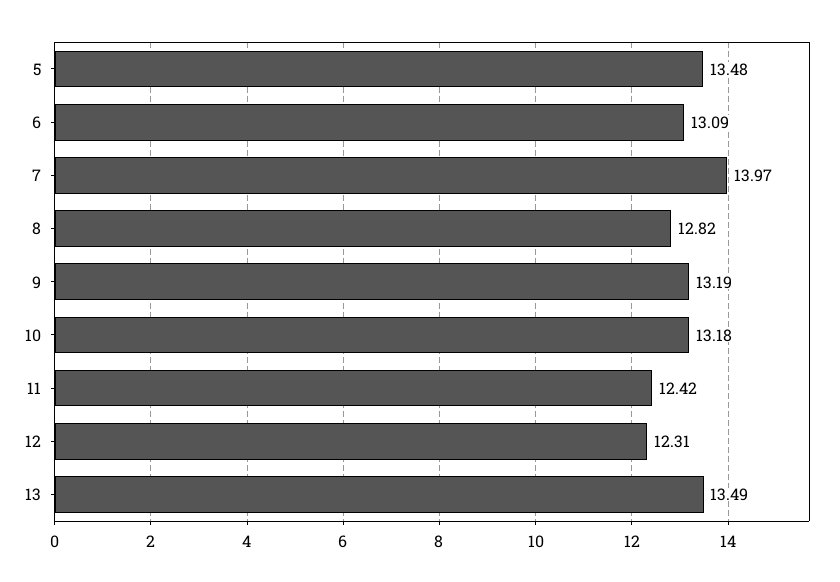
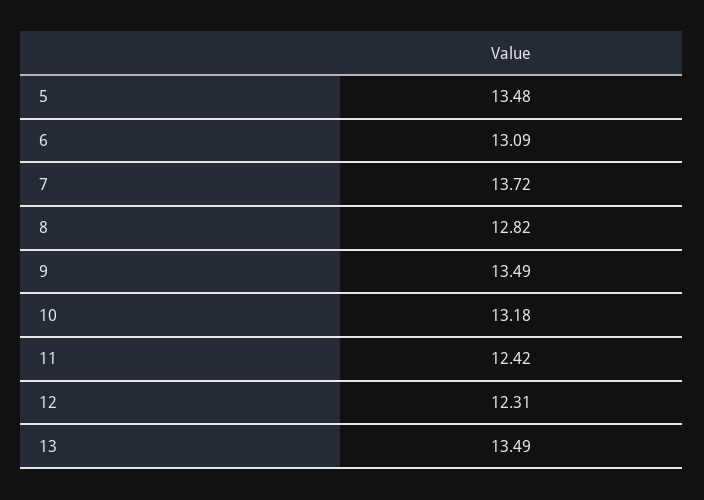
7: 13.97 -> 13.72
9: 13.19 -> 13.49

